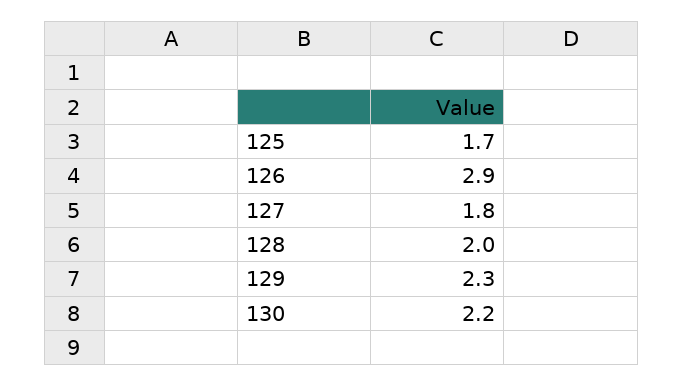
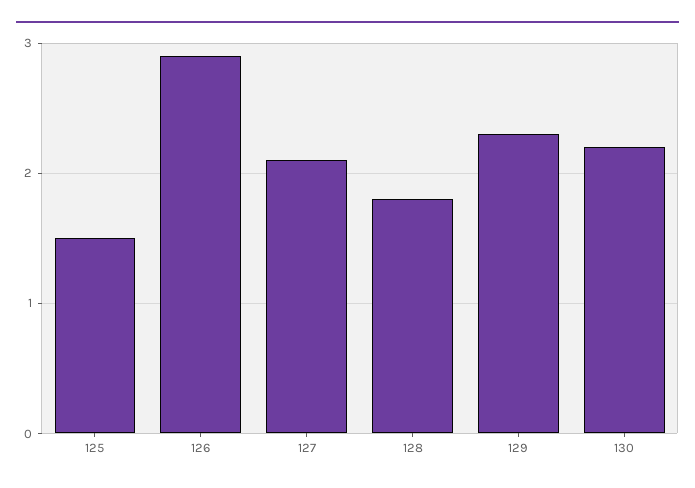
125: 1.7 -> 1.5
127: 1.8 -> 2.1
128: 2 -> 1.8

